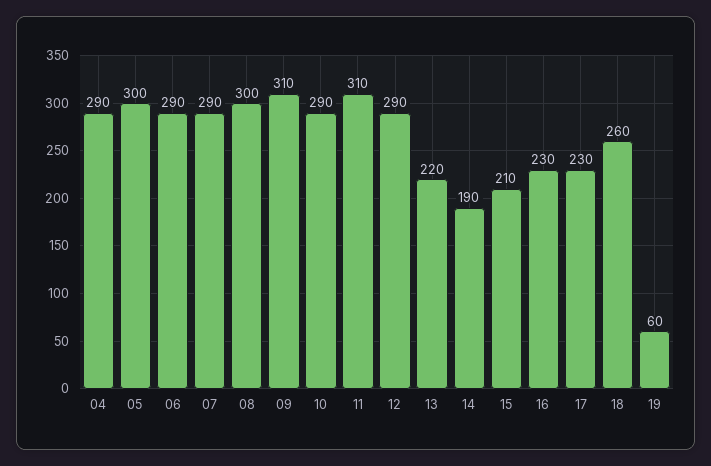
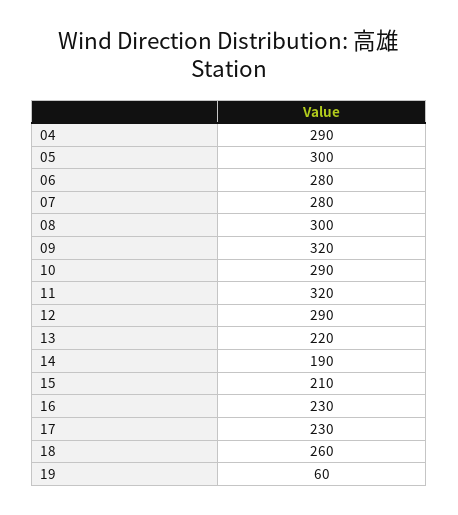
06: 290 -> 280
07: 290 -> 280
09: 310 -> 320
11: 310 -> 320

